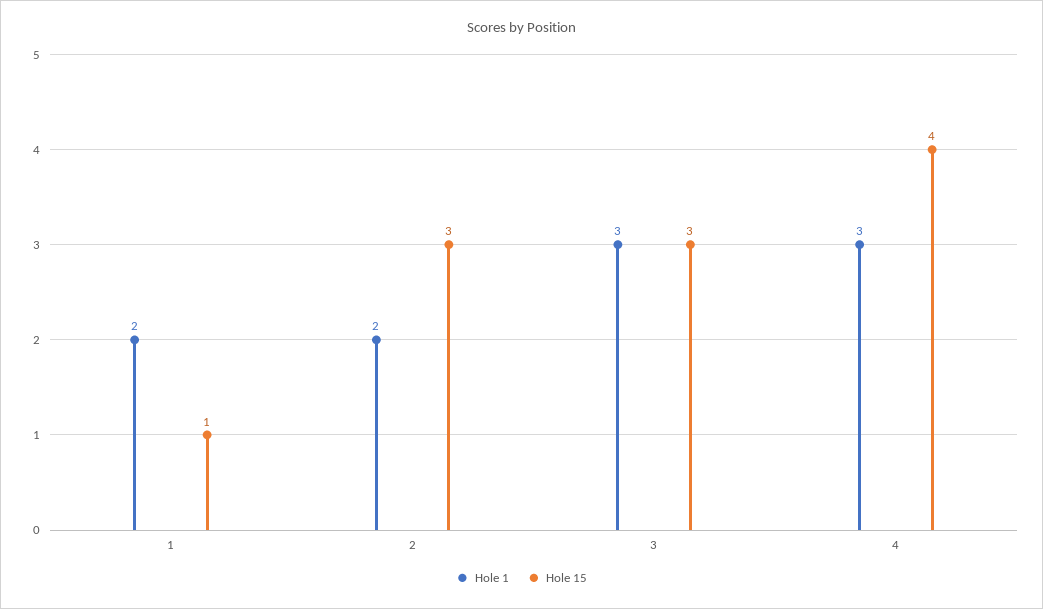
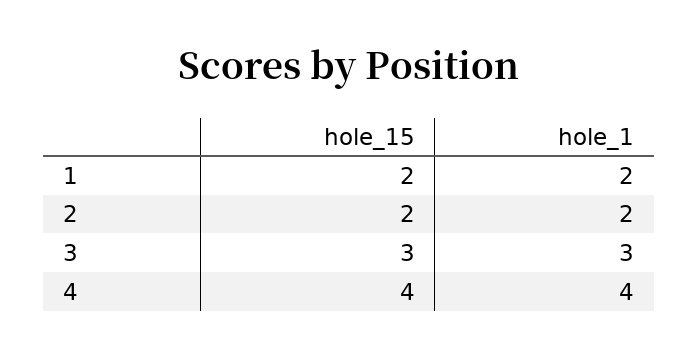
Hole 15, 1: 1 -> 2
Hole 15, 2: 3 -> 2
Hole 1, 4: 3 -> 4

